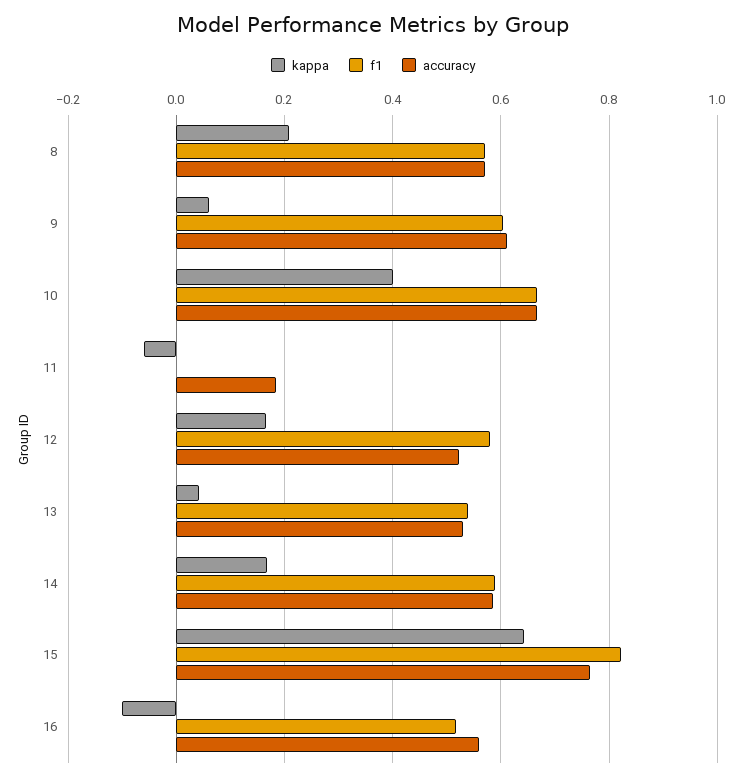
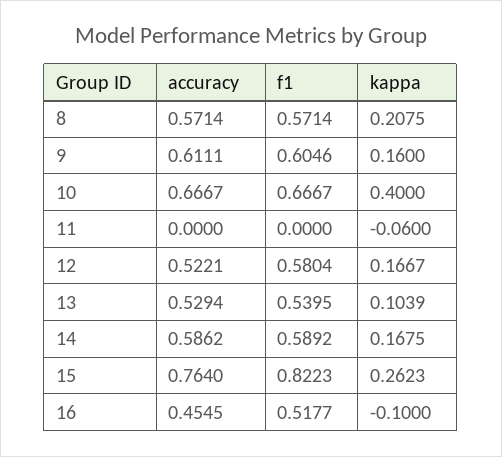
kappa, 9: 0.06 -> 0.16
accuracy, 11: 0.18 -> 0
kappa, 13: 0.04 -> 0.1039
kappa, 15: 0.64 -> 0.2623
accuracy, 16: 0.56 -> 0.4545

